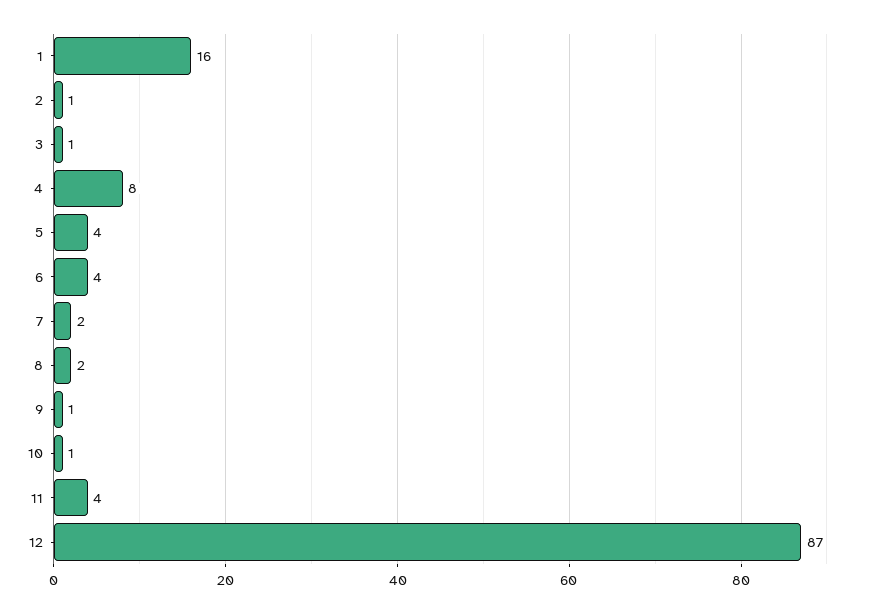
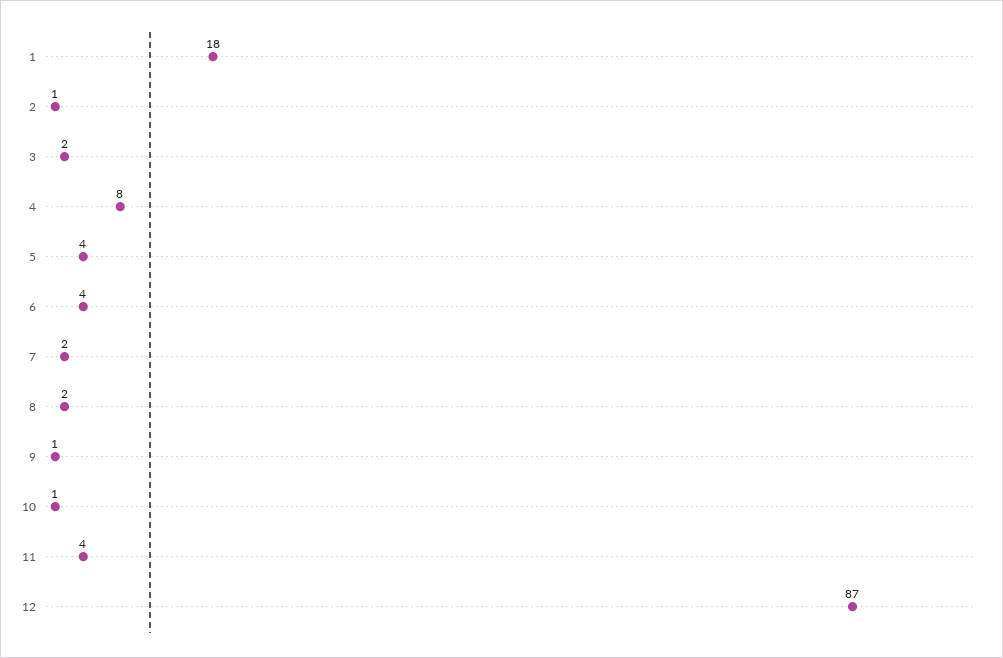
1: 16 -> 18
3: 1 -> 2

